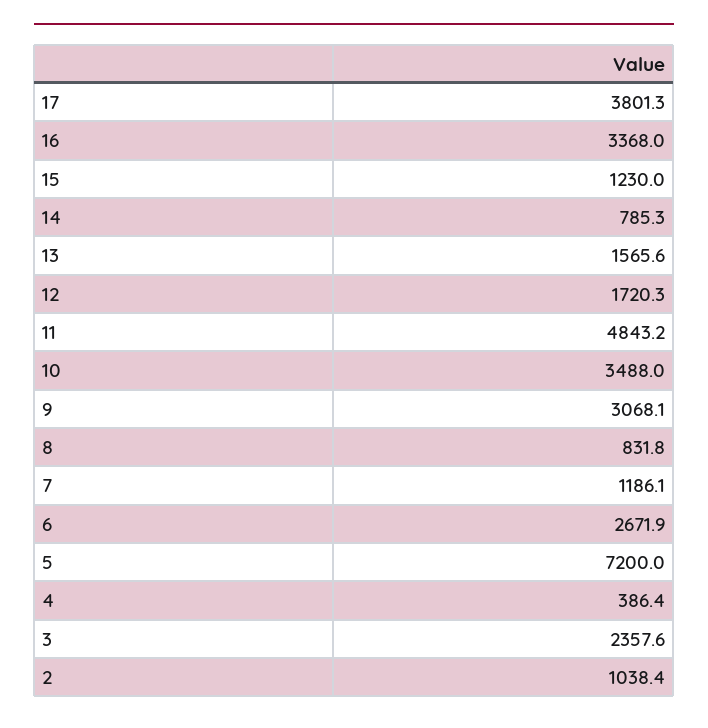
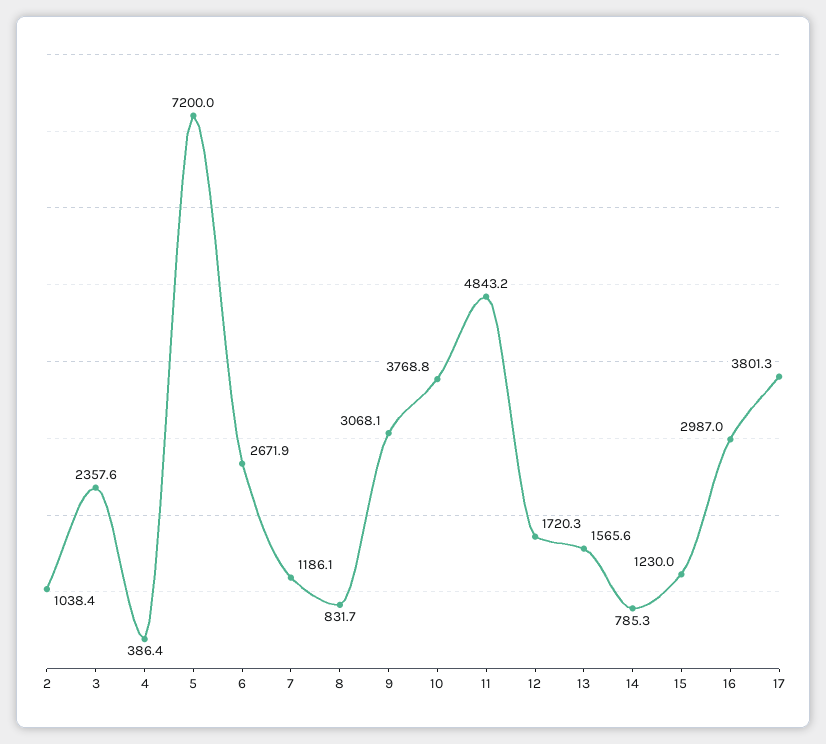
16: 3368 -> 2987
10: 3488 -> 3768.8
8: 831.8 -> 831.7

